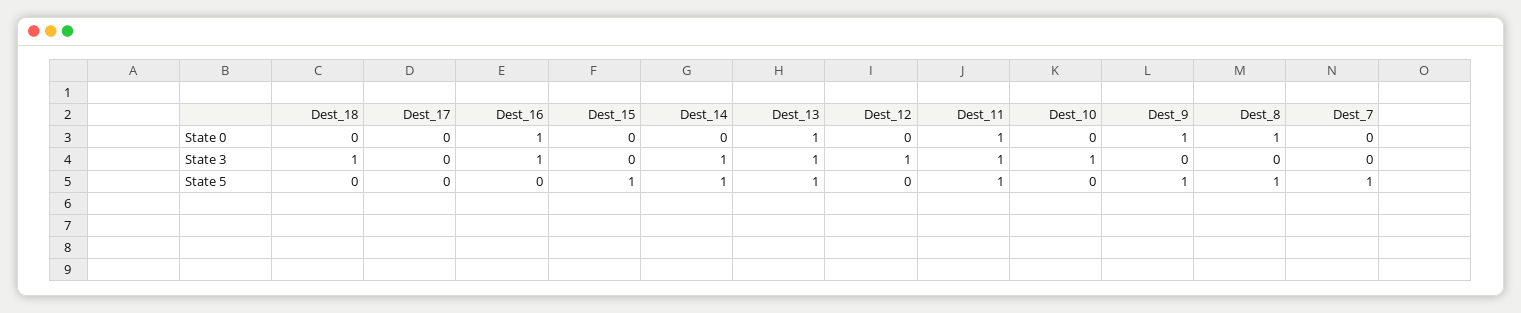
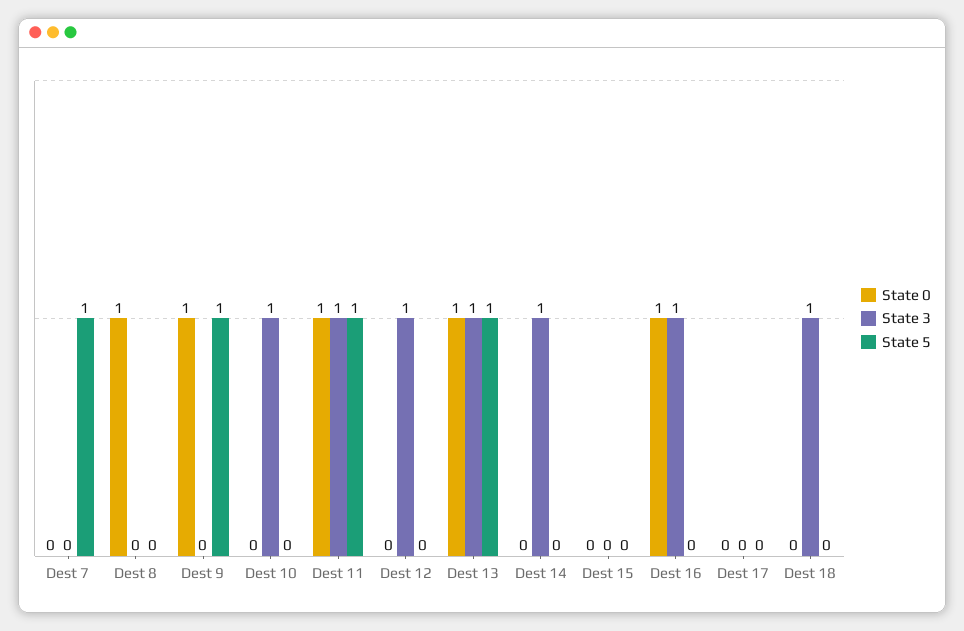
State 5, Dest_15: 1 -> 0
State 5, Dest_14: 1 -> 0
State 5, Dest_8: 1 -> 0

